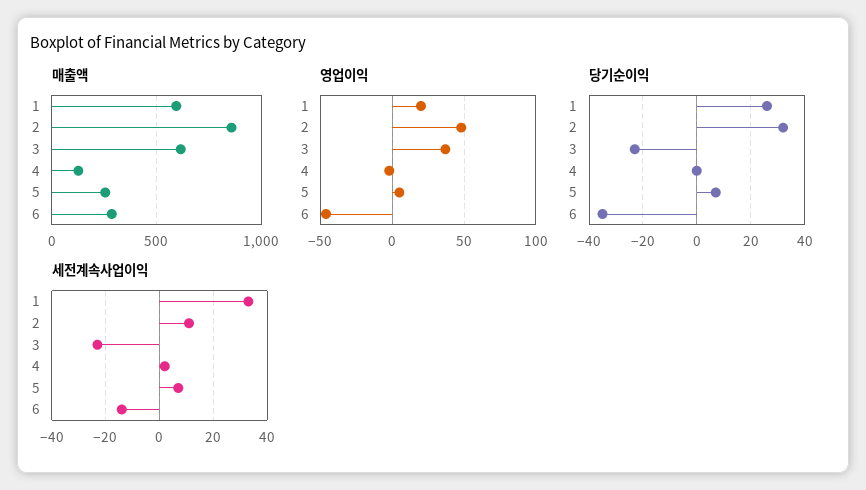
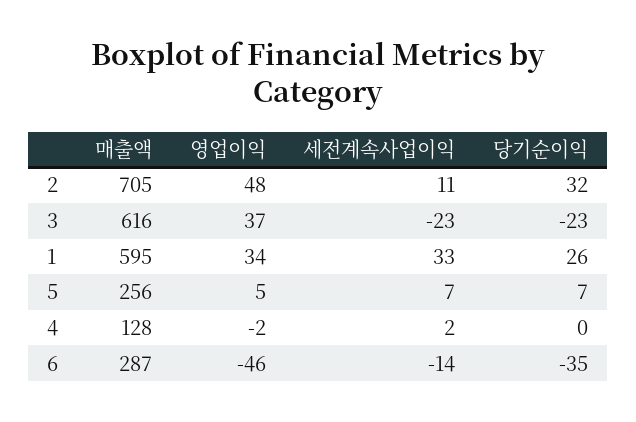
매출액, 2: 850 -> 705
영업이익, 1: 20 -> 34

